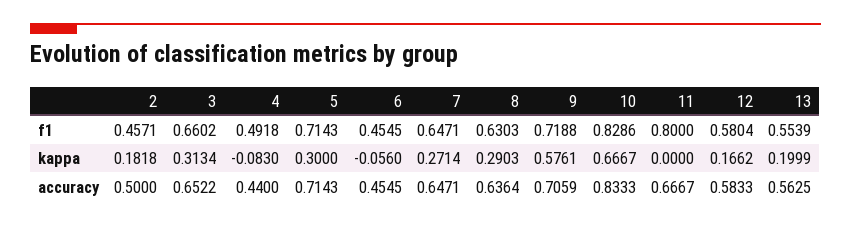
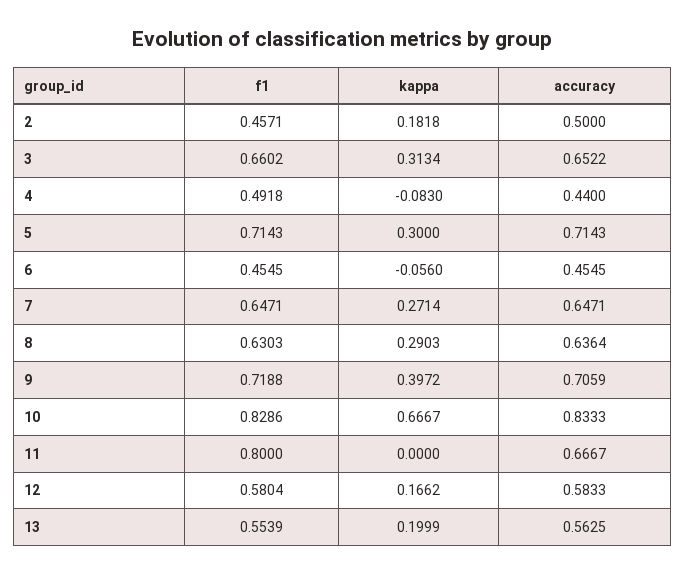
9, kappa: 0.5761 -> 0.3972

